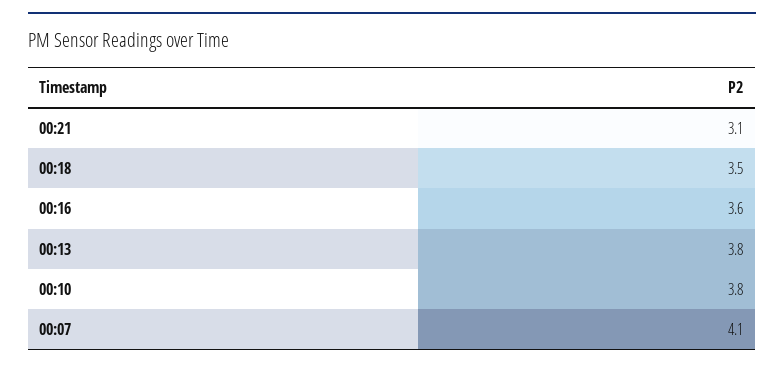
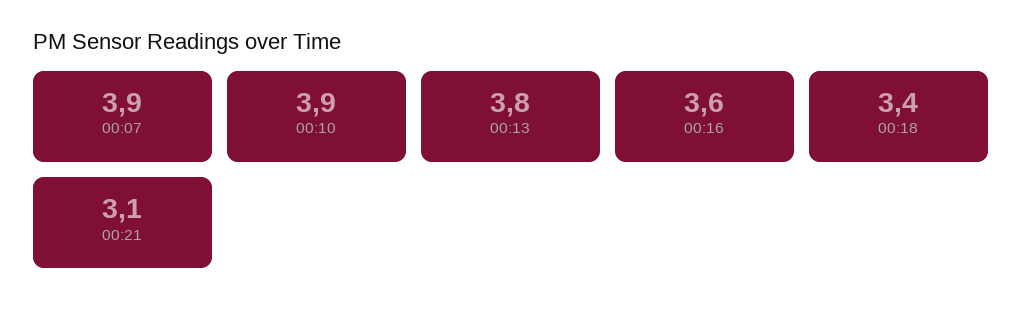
00:18: 3.5 -> 3.4
00:10: 3.8 -> 3.9
00:07: 4.1 -> 3.9

